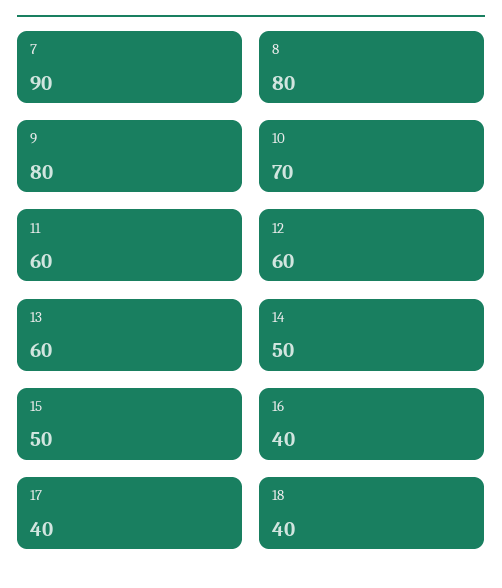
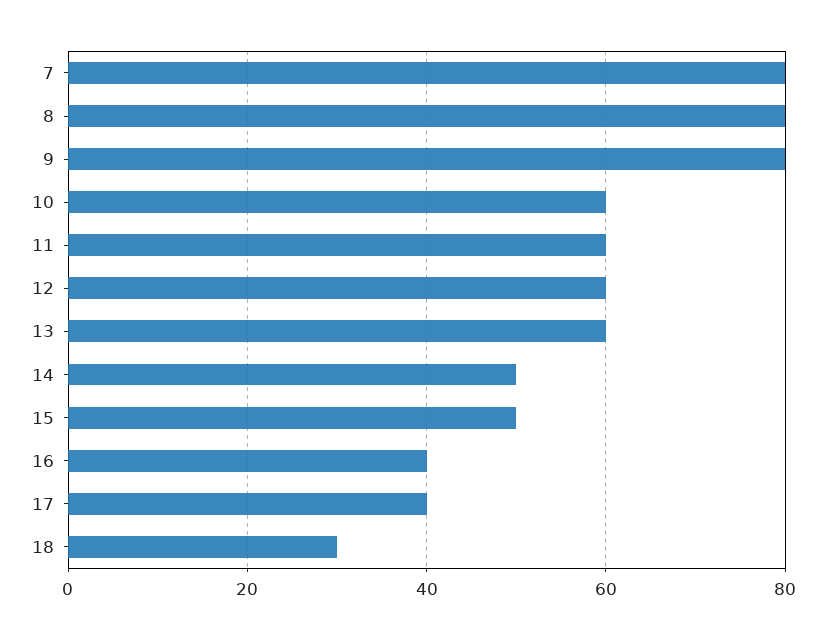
7: 90 -> 80
10: 70 -> 60
18: 40 -> 30

